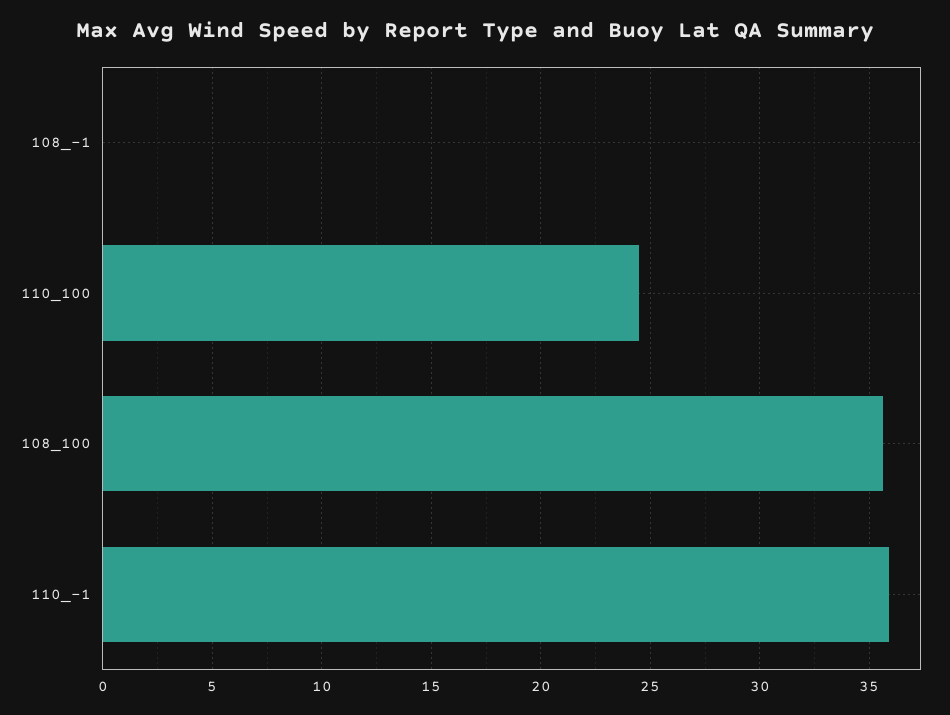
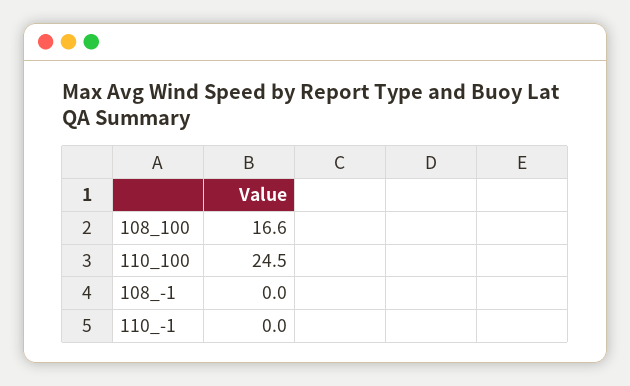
108_100: 35.5 -> 16.6
110_-1: 36 -> 0

